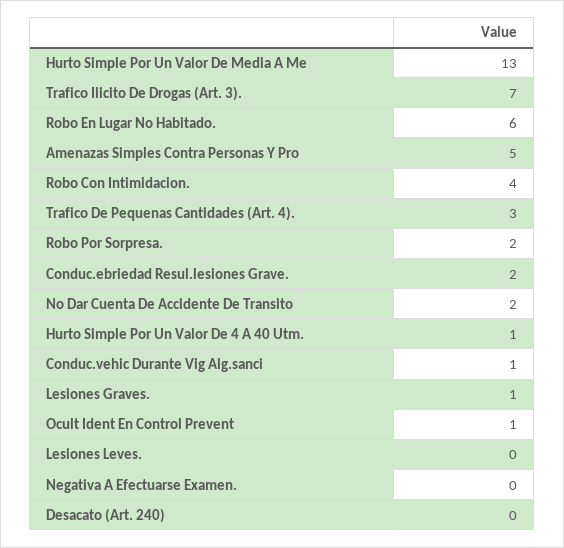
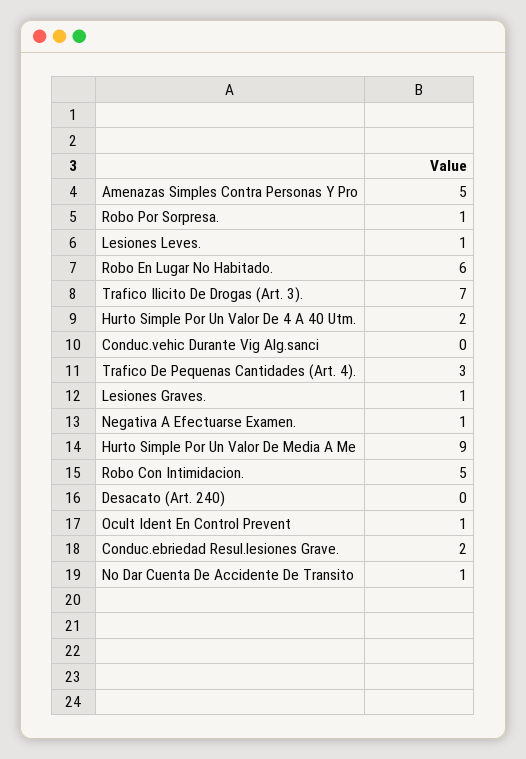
Hurto Simple Por Un Valor De Media A Me: 13 -> 9
Robo Con Intimidacion.: 4 -> 5
Robo Por Sorpresa.: 2 -> 1
No Dar Cuenta De Accidente De Transito: 2 -> 1
Hurto Simple Por Un Valor De 4 A 40 Utm.: 1 -> 2
Conduc.vehic Durante Vig Alg.sanci: 1 -> 0
Lesiones Leves.: 0 -> 1
Negativa A Efectuarse Examen.: 0 -> 1

